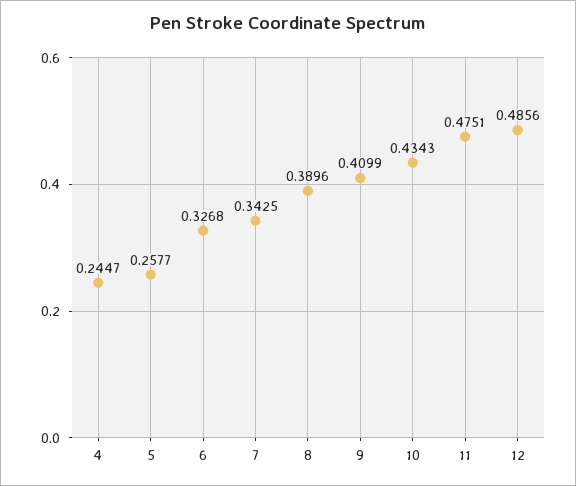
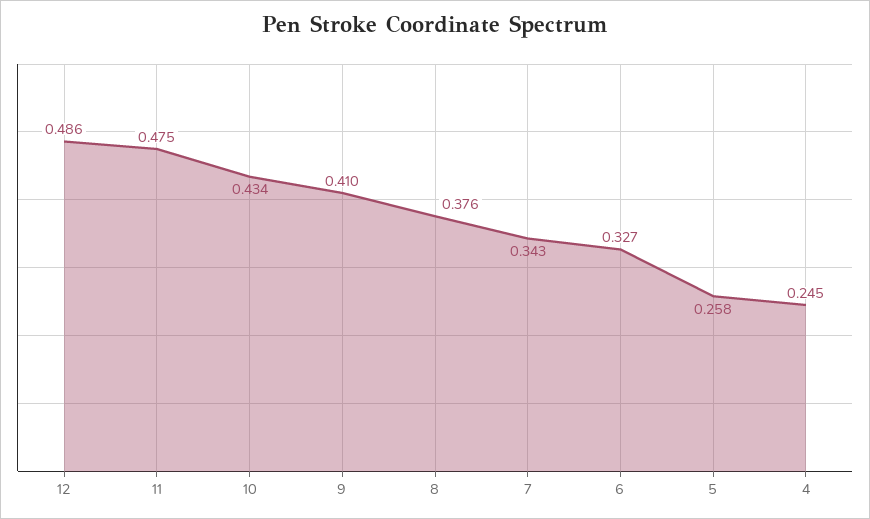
8: 0.3896 -> 0.376

